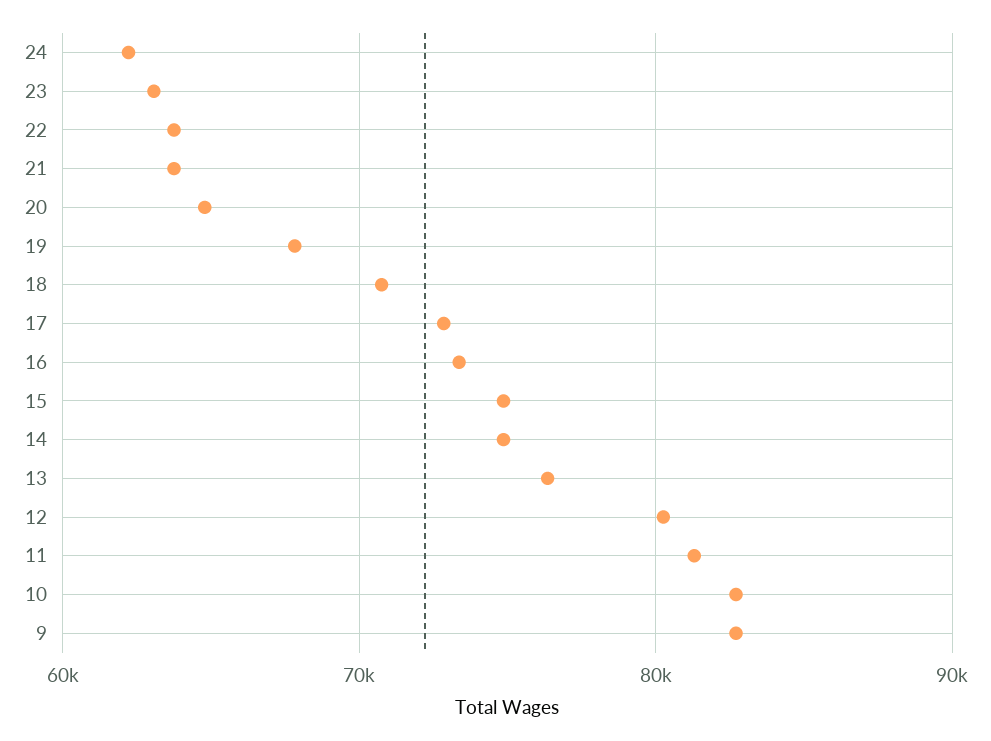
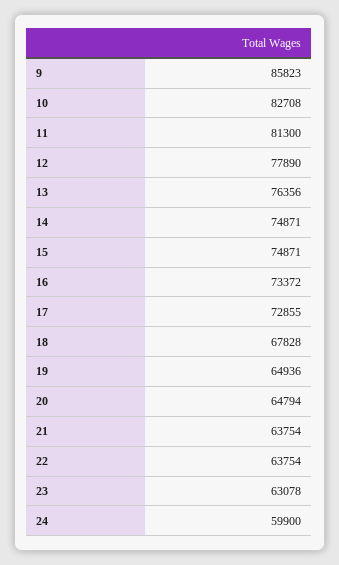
24: 62000 -> 59900
19: 68000 -> 64936
18: 71000 -> 67828
12: 80000 -> 77890
9: 83000 -> 85823

